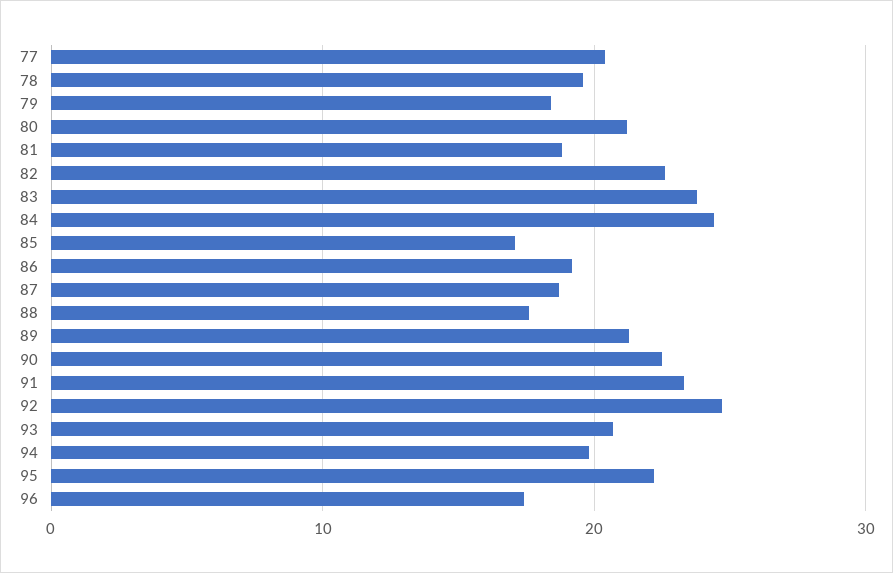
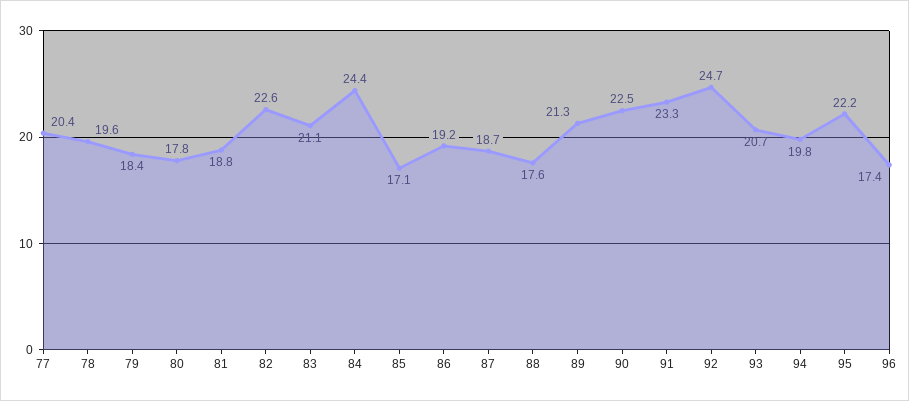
80: 21 -> 17.8
83: 24 -> 21.1

